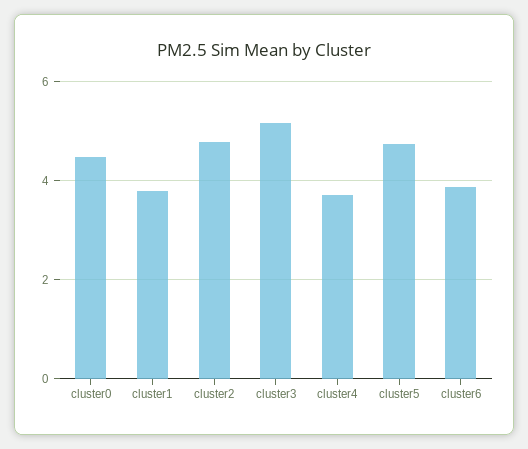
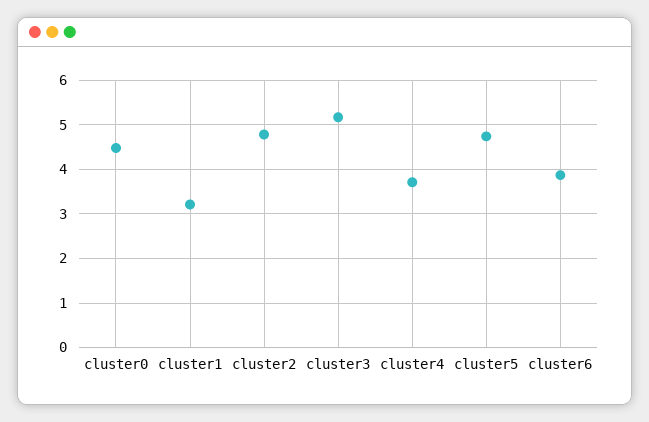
cluster1: 3.8 -> 3.2

